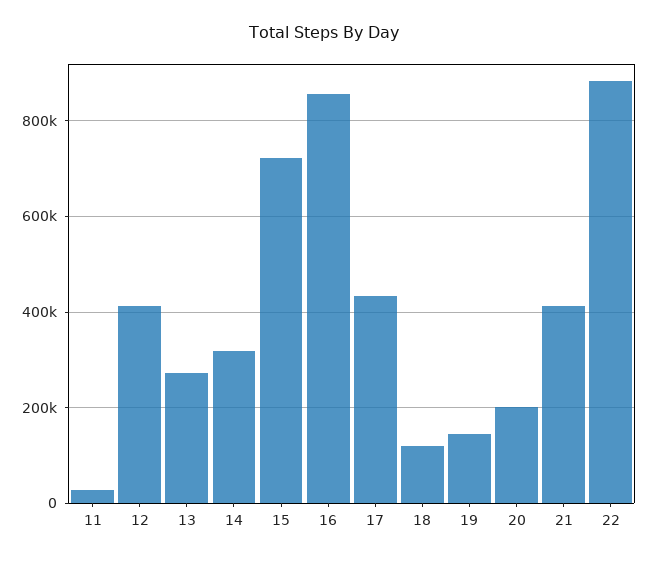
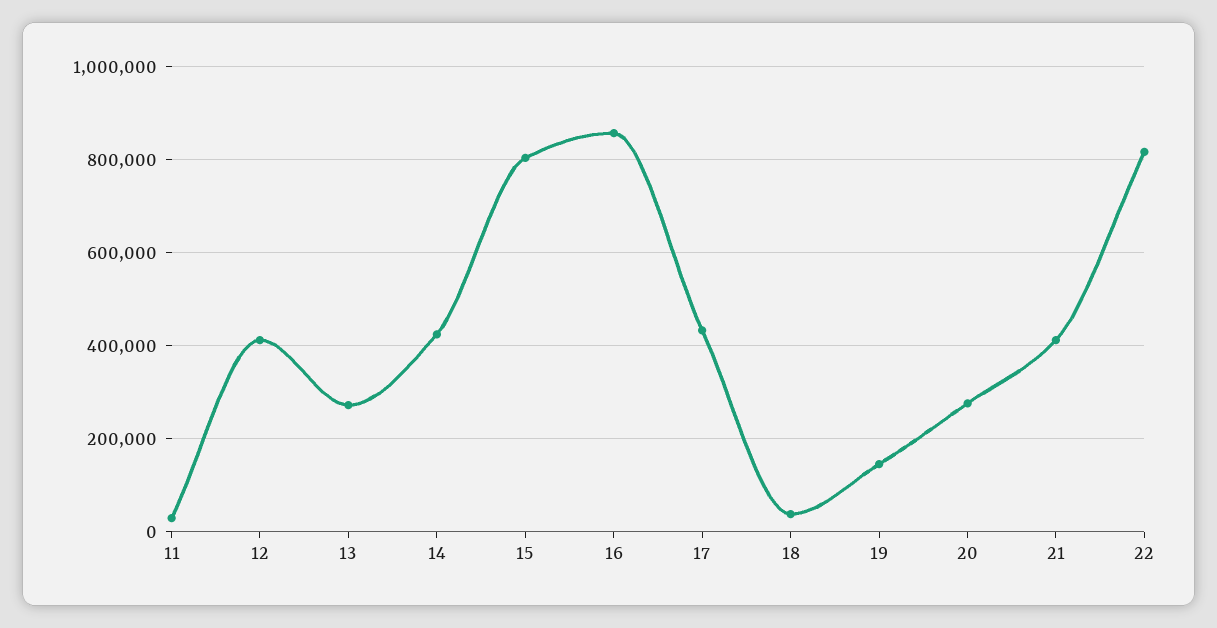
14: 320000 -> 420000
15: 720000 -> 800000
18: 120000 -> 40000
20: 200000 -> 280000
22: 880000 -> 820000

